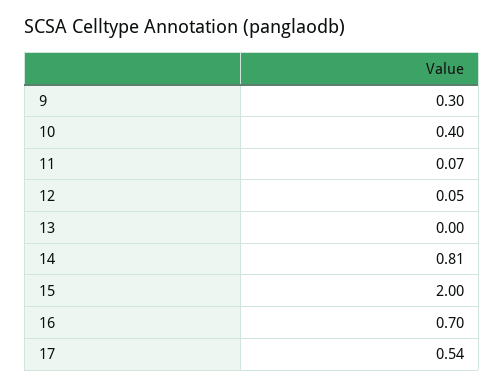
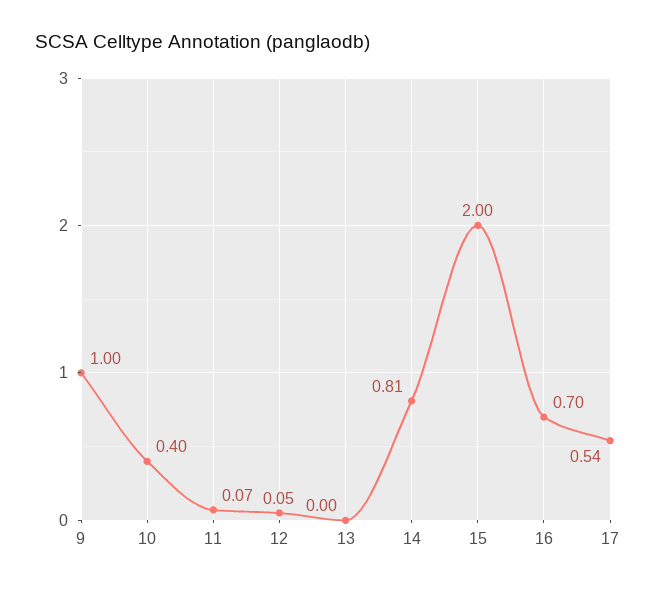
9: 0.3 -> 1

